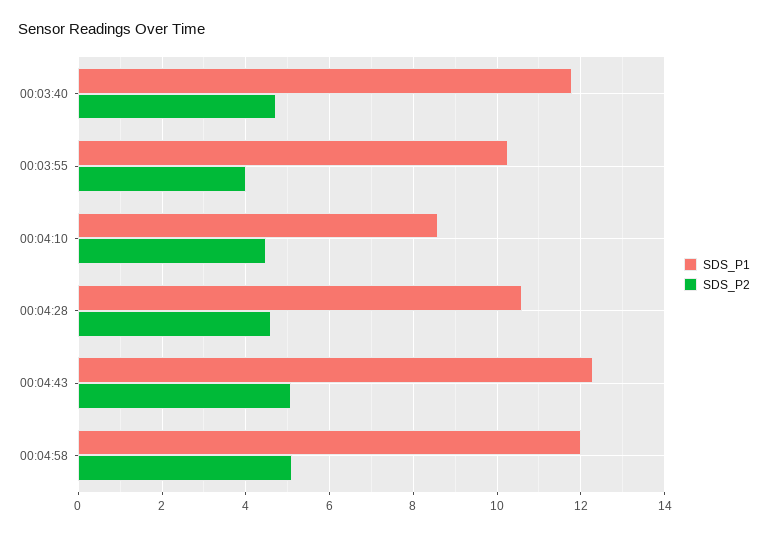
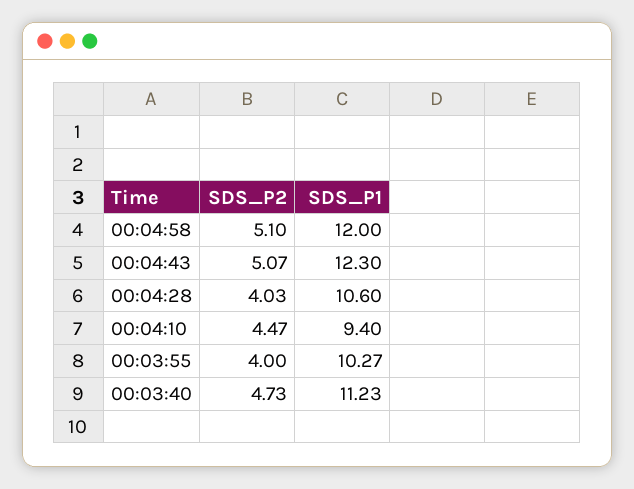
SDS_P1, 00:03:40: 11.8 -> 11.23
SDS_P1, 00:04:10: 8.6 -> 9.4
SDS_P2, 00:04:28: 4.6 -> 4.03

